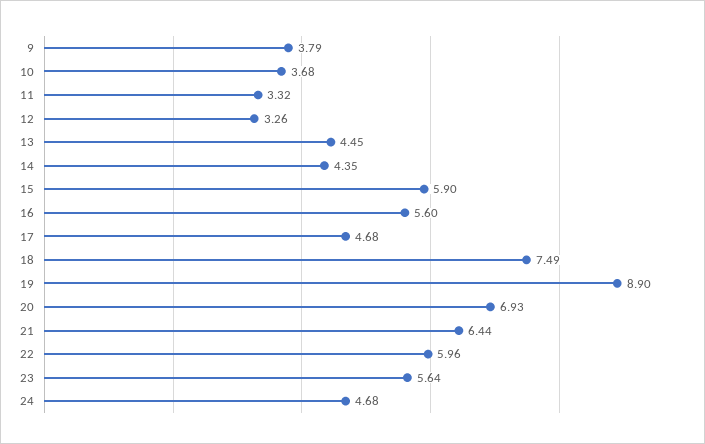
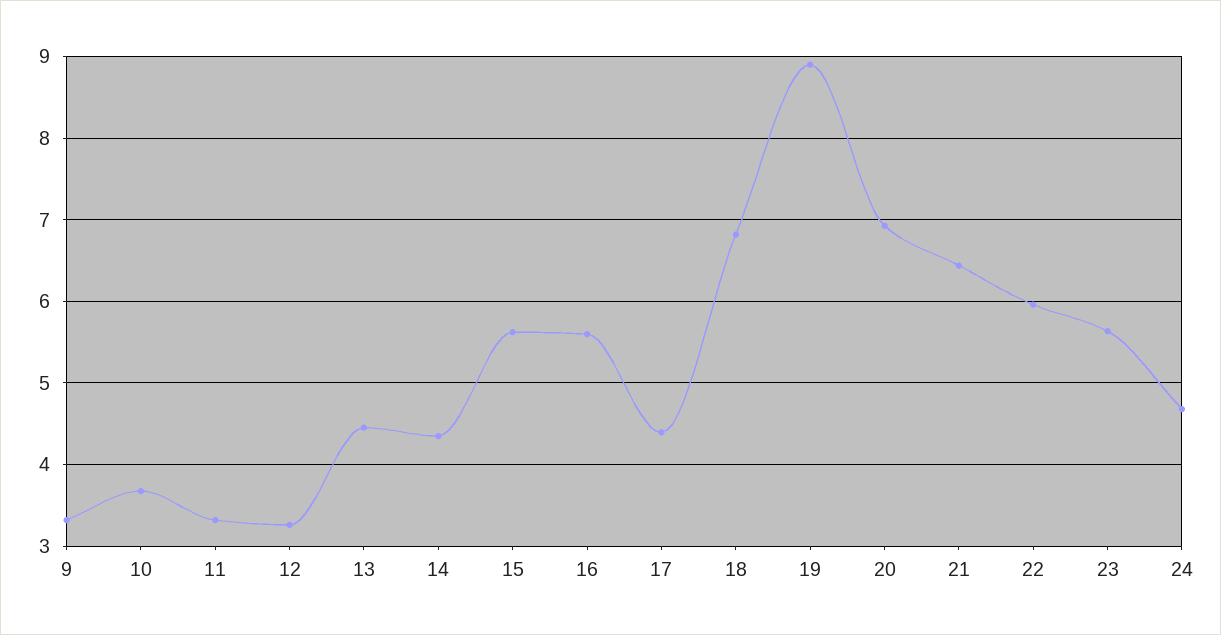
9: 3.79 -> 3.3
15: 5.9 -> 5.6
17: 4.68 -> 4.4
18: 7.49 -> 6.8

